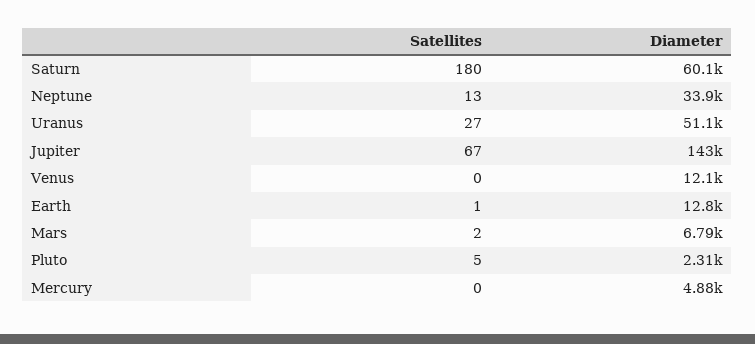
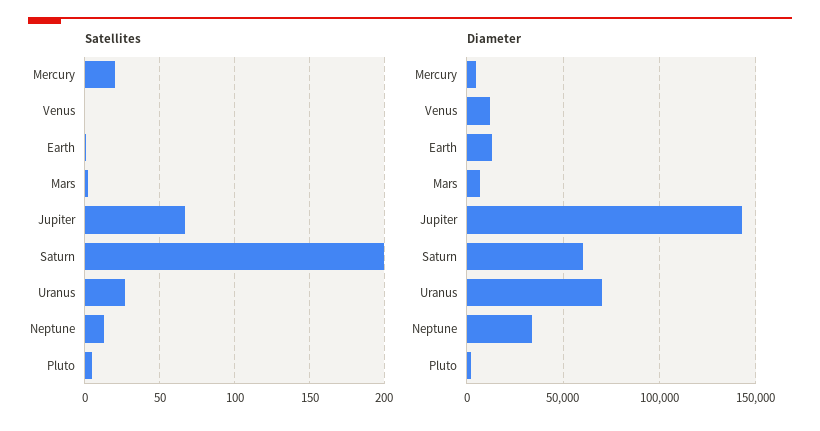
Satellites, Saturn: 180 -> 200
Diameter, Uranus: 51100 -> 70000
Satellites, Mercury: 0 -> 20

